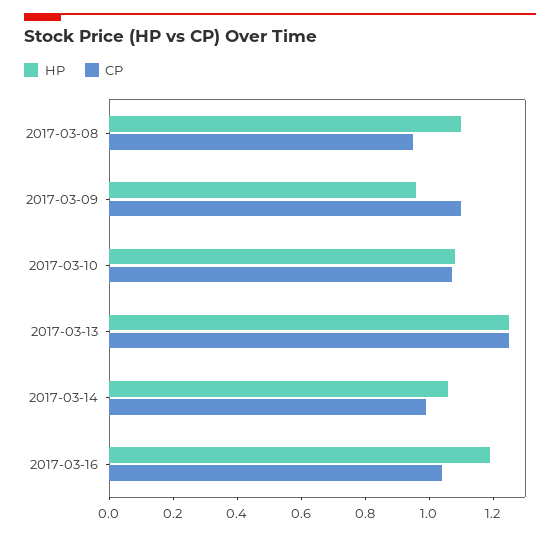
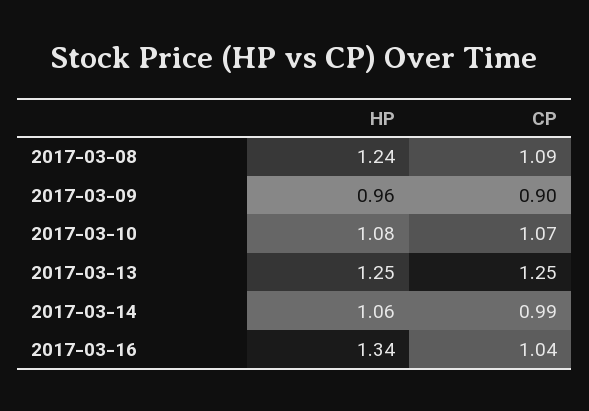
HP, 2017-03-08: 1.1 -> 1.24
CP, 2017-03-08: 0.95 -> 1.09
CP, 2017-03-09: 1.1 -> 0.9
HP, 2017-03-16: 1.2 -> 1.34

